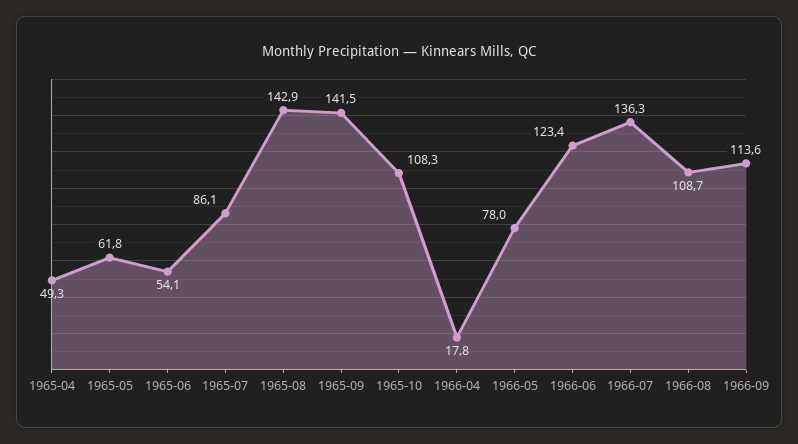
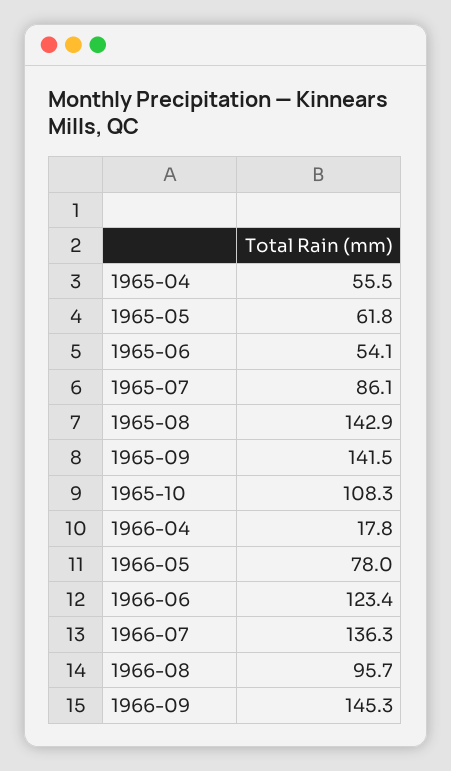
1965-04: 49.3 -> 55.5
1966-08: 108.7 -> 95.7
1966-09: 113.6 -> 145.3

